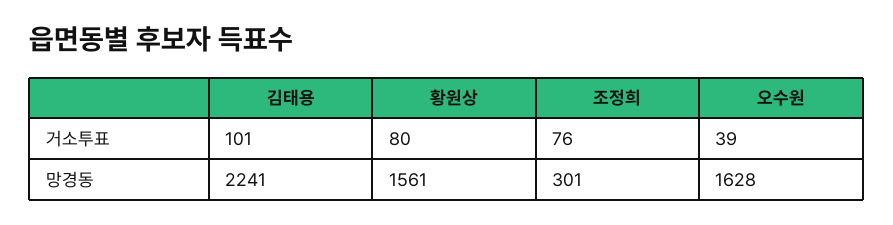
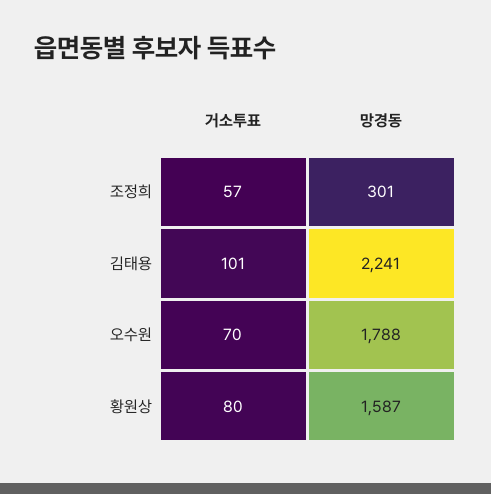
조정희, 거소투표: 76 -> 57
오수원, 거소투표: 39 -> 70
황원상, 망경동: 1561 -> 1587
오수원, 망경동: 1628 -> 1788

